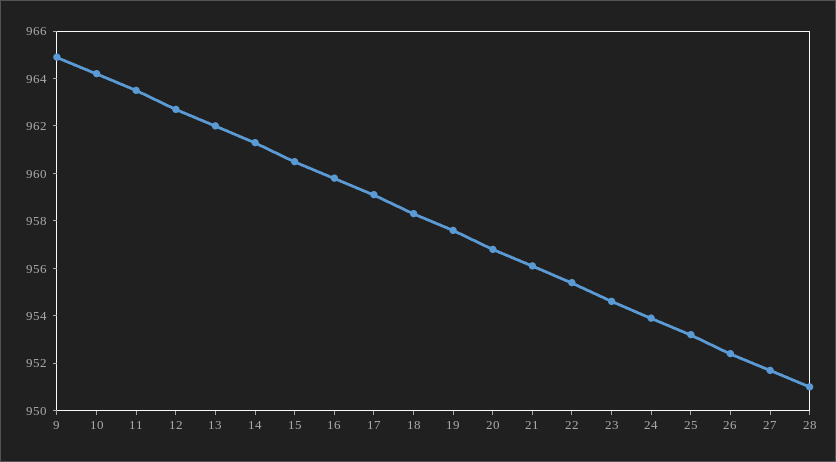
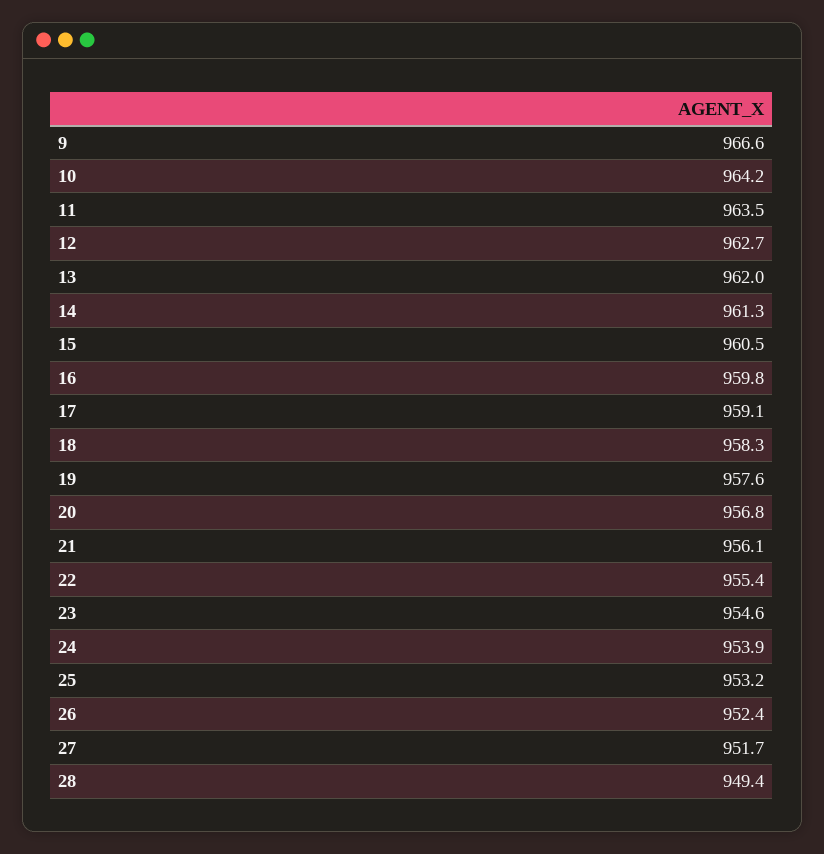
9: 965 -> 966.6
28: 951 -> 949.4

